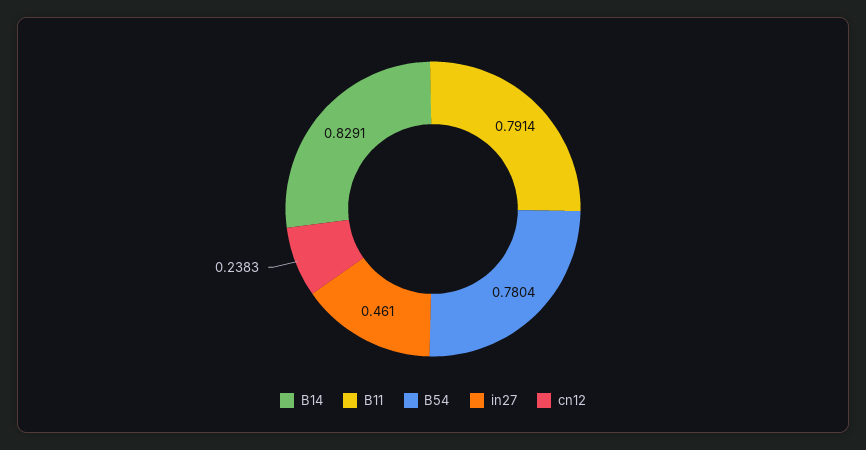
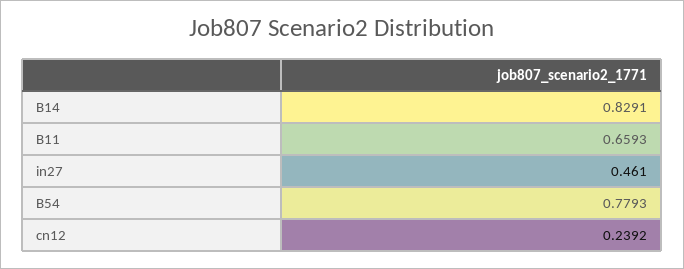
B11: 0.7914 -> 0.6593
B54: 0.7804 -> 0.7793
cn12: 0.2383 -> 0.2392

